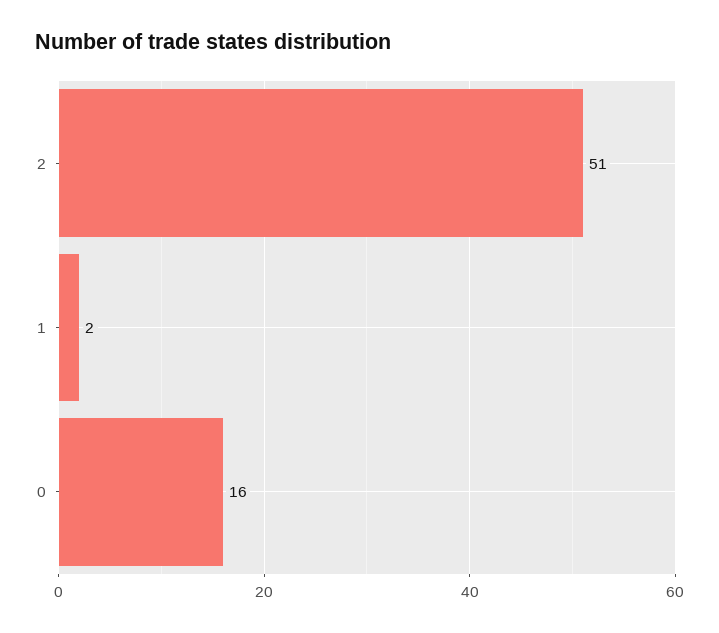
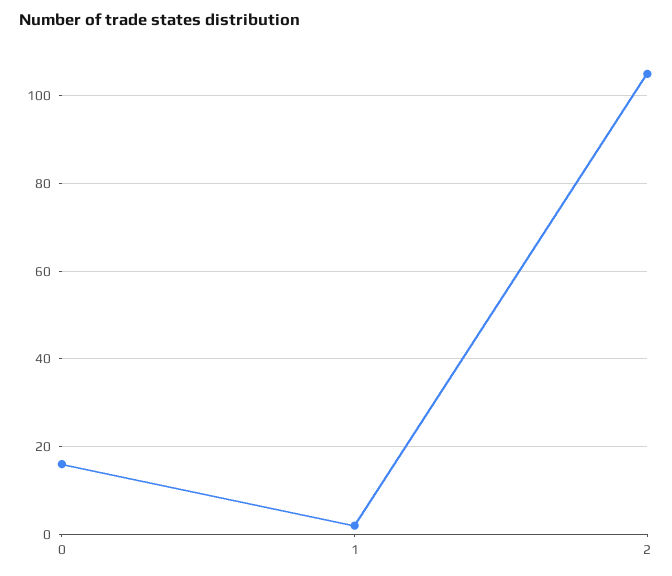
2: 51 -> 105

